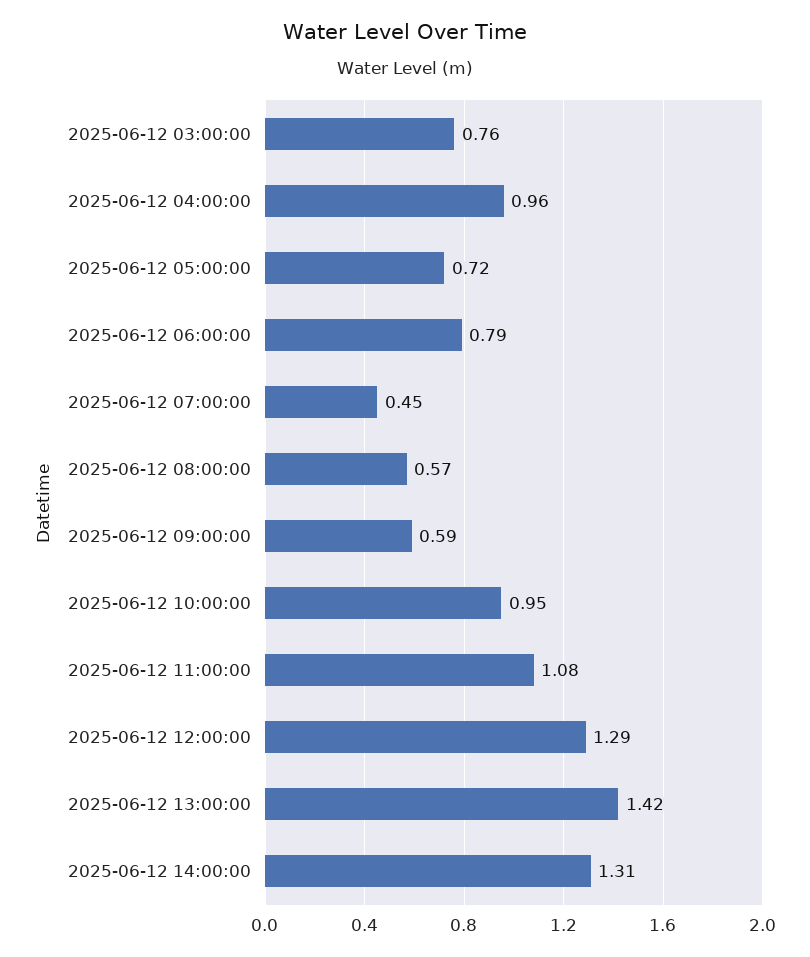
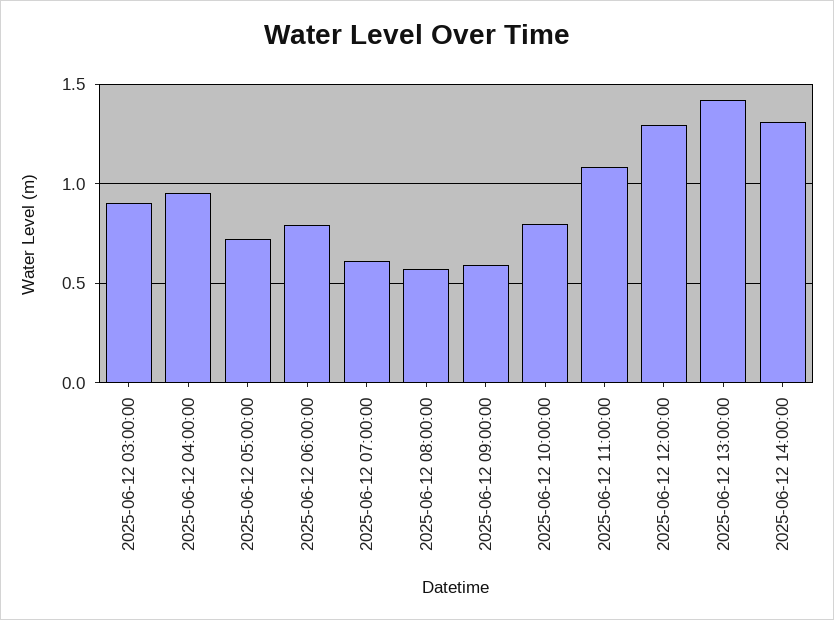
2025-06-12 03:00:00: 0.76 -> 0.9
2025-06-12 07:00:00: 0.45 -> 0.6
2025-06-12 10:00:00: 0.95 -> 0.8

